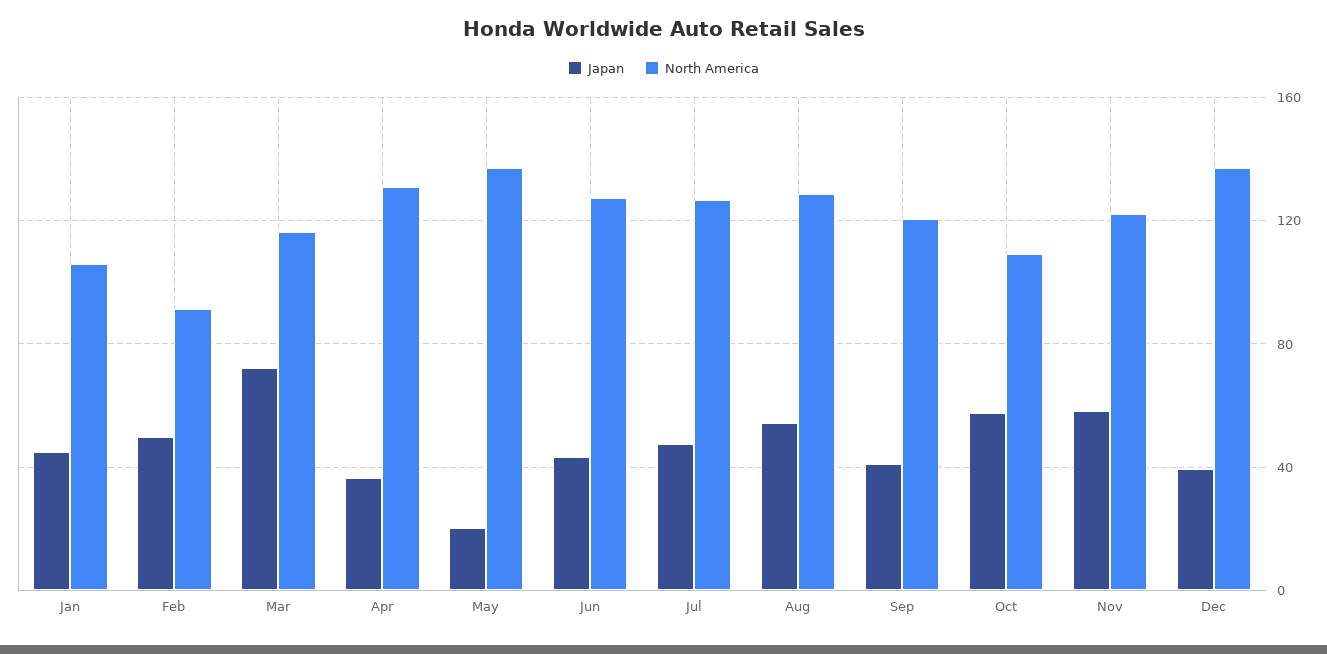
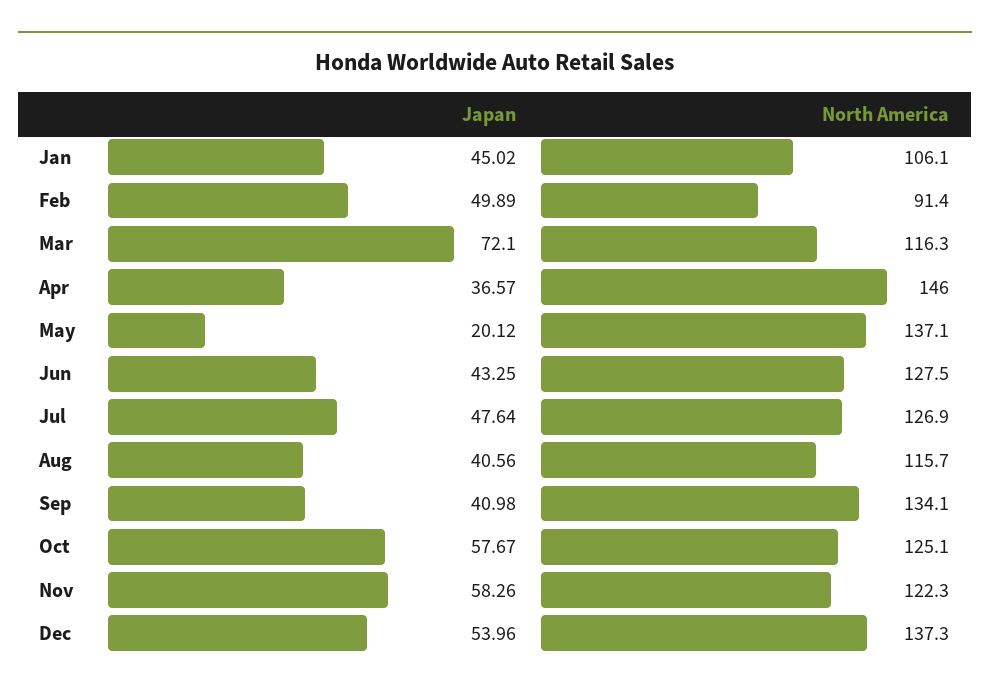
North America, Apr: 130 -> 146
Japan, Aug: 55 -> 40.56
North America, Aug: 130 -> 115.7
North America, Sep: 120 -> 134.1
North America, Oct: 110 -> 125.1
Japan, Dec: 40 -> 53.96

